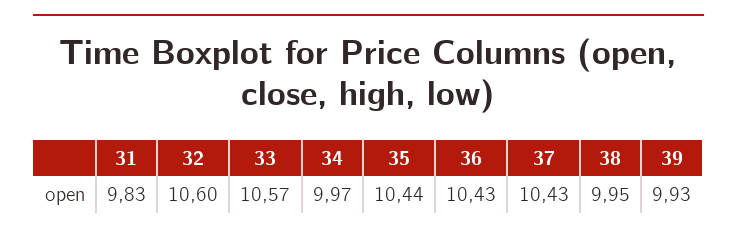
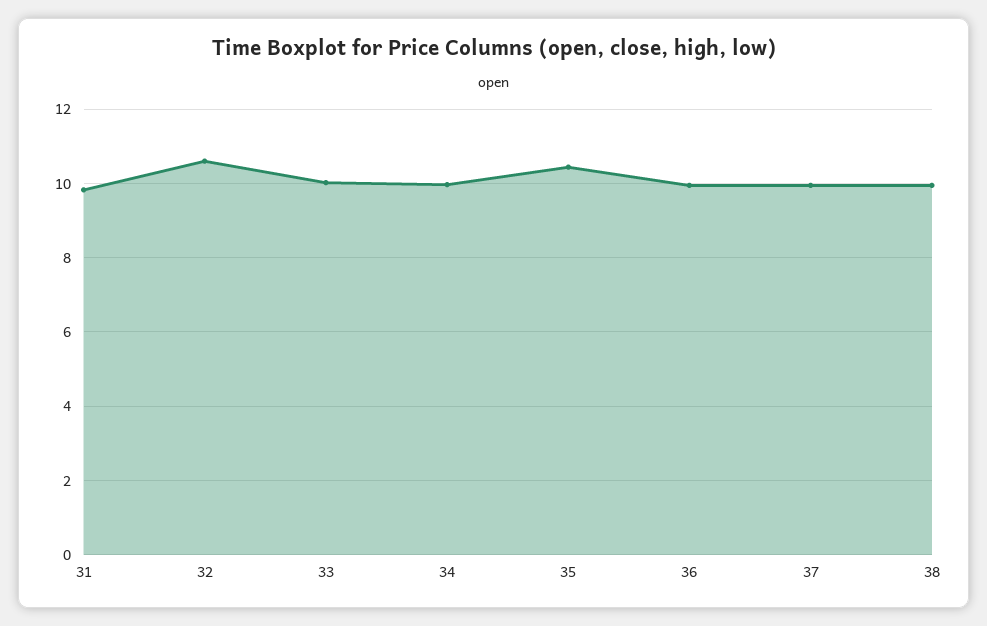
33: 10.57 -> 10
36: 10.43 -> 10
37: 10.43 -> 10
39: 9.93 -> none

